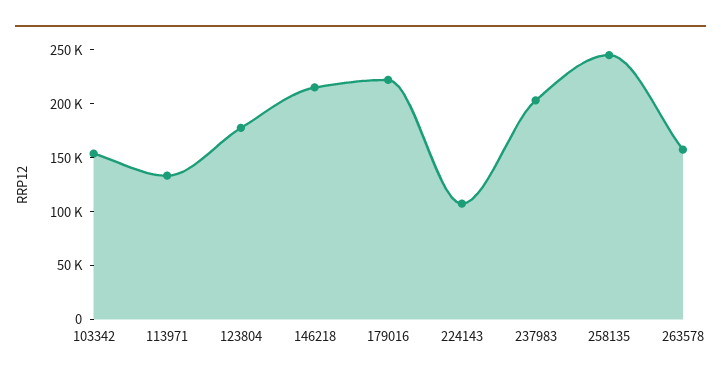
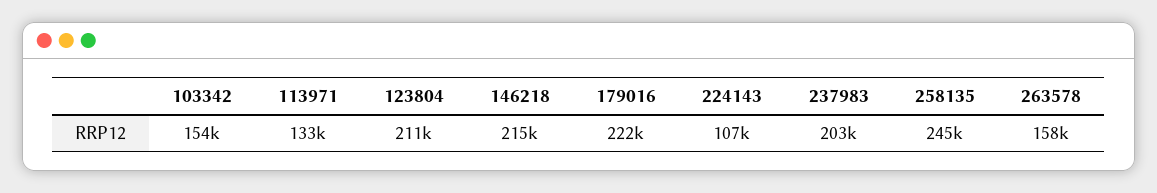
123804: 180000 -> 211000

